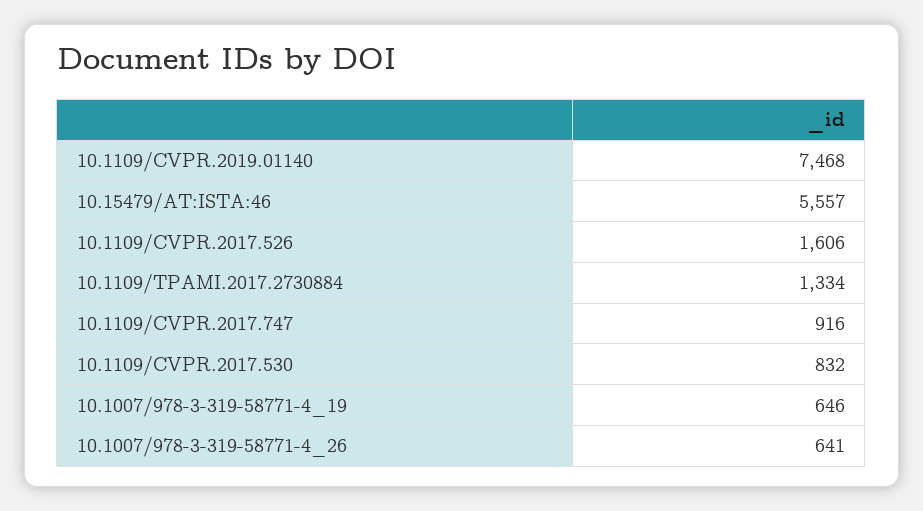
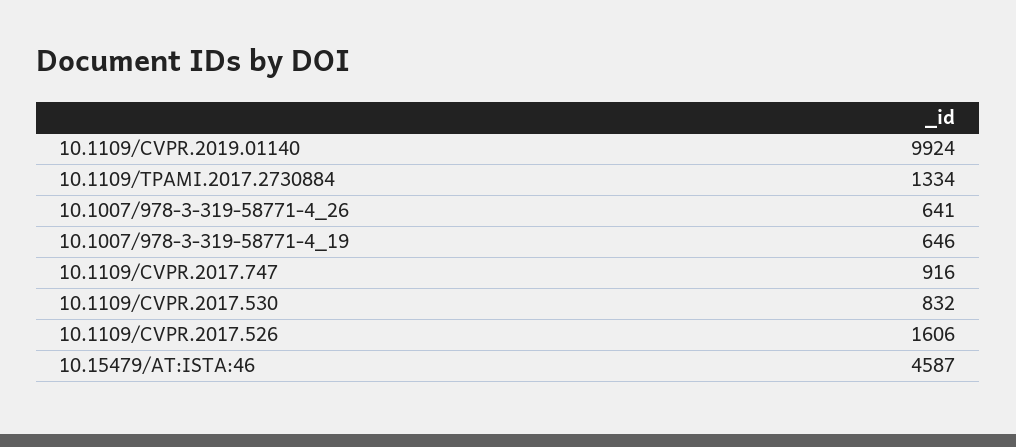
10.1109/CVPR.2019.01140: 7468 -> 9924
10.15479/AT:ISTA:46: 5557 -> 4587

